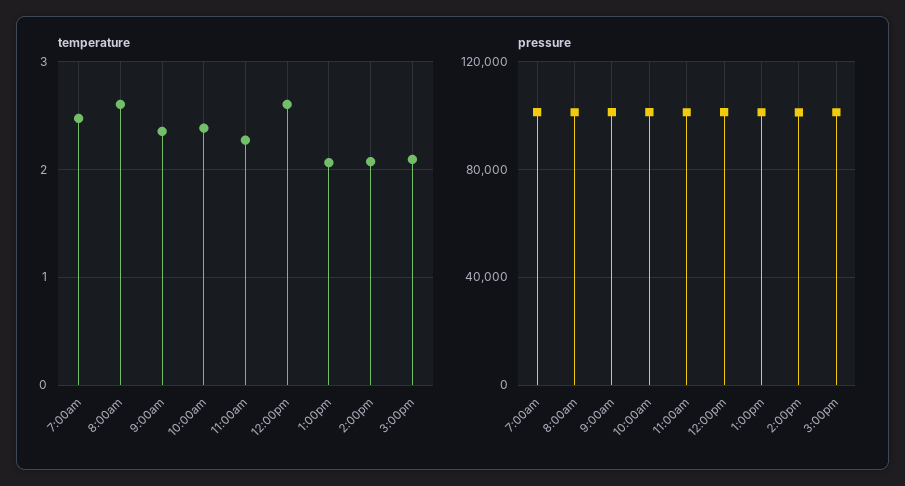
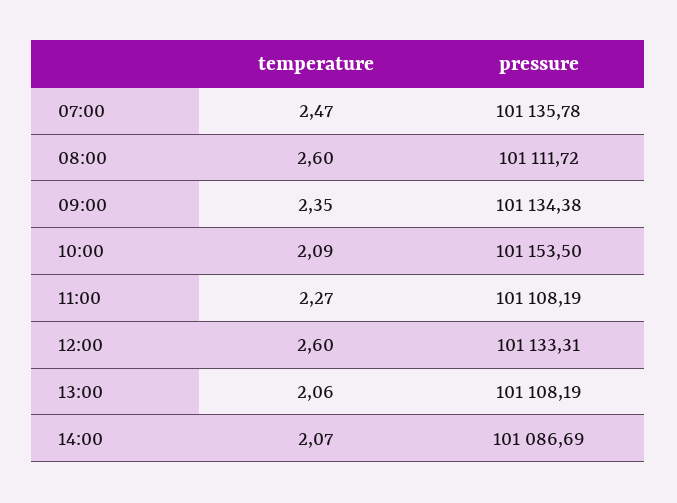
temperature, 10:00am: 2.4 -> 2.09
temperature, 3:00pm: 2.1 -> none
pressure, 3:00pm: 100000 -> none

